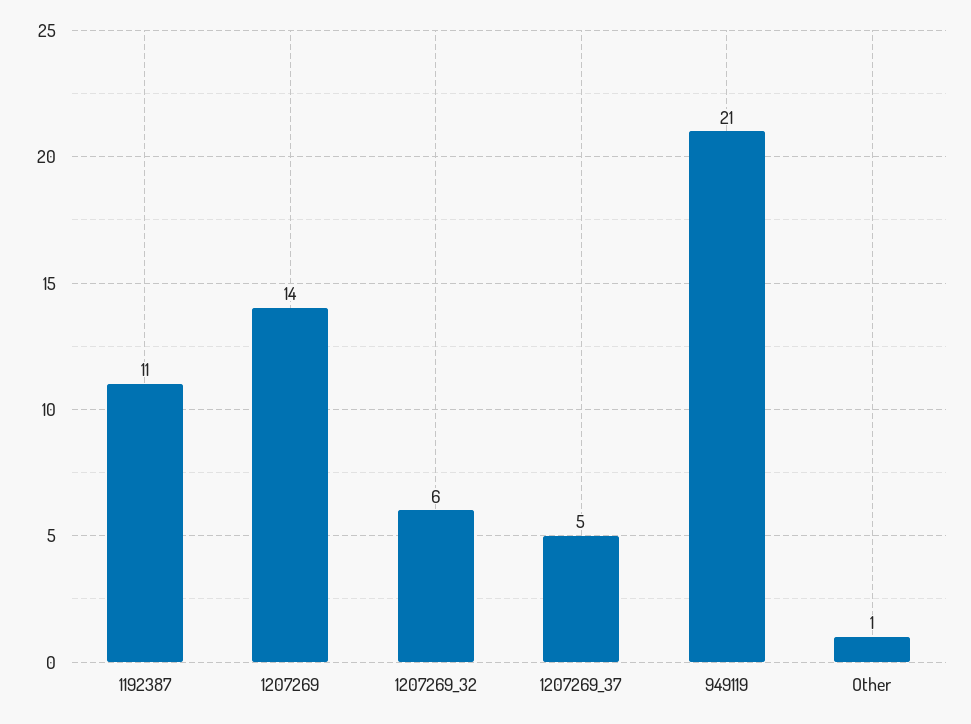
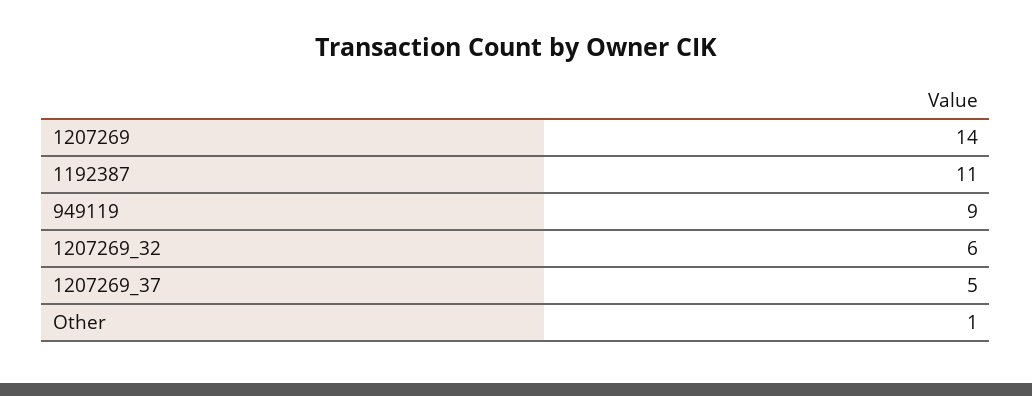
949119: 21 -> 9

